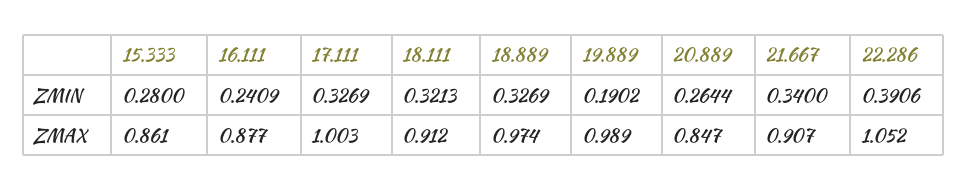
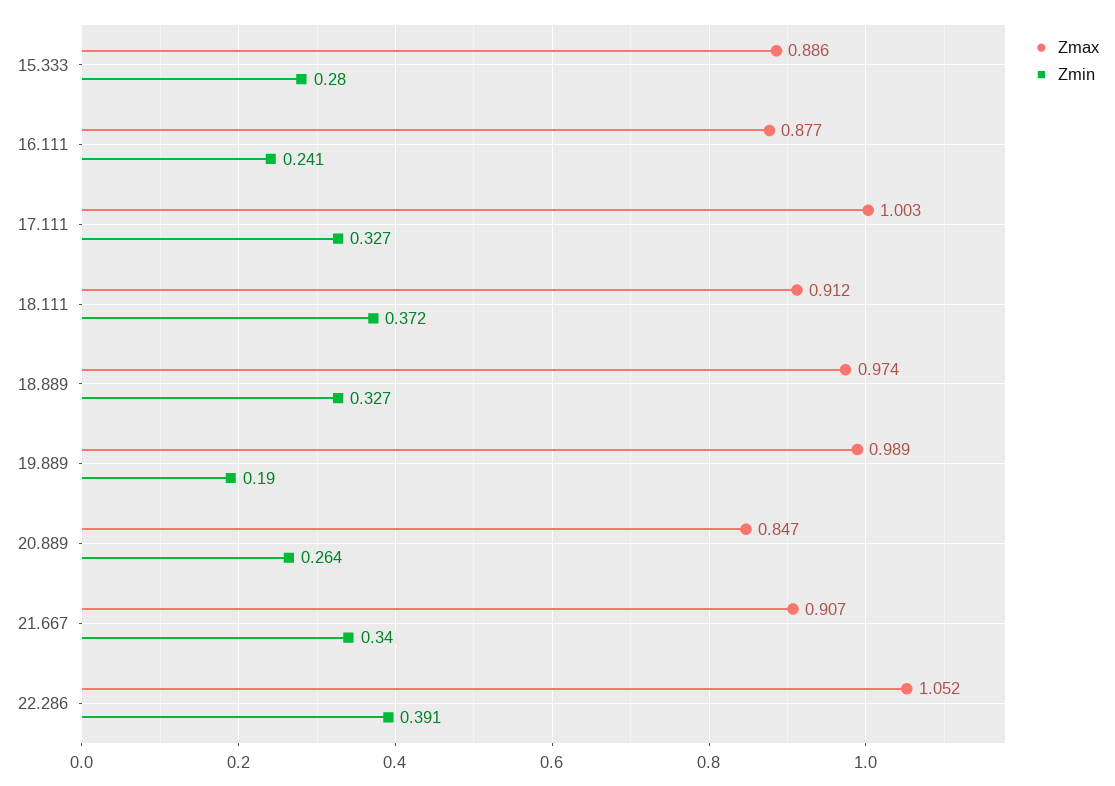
ZMIN, 18.111: 0.3213 -> 0.372
ZMAX, 15.333: 0.861 -> 0.886

